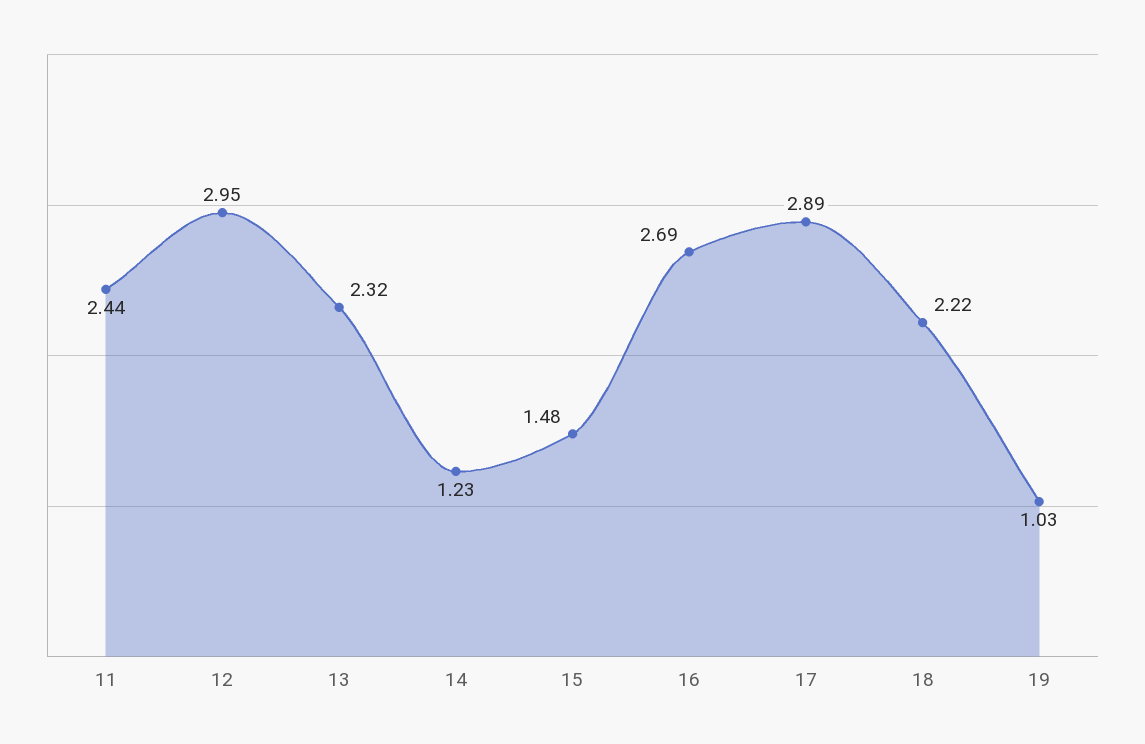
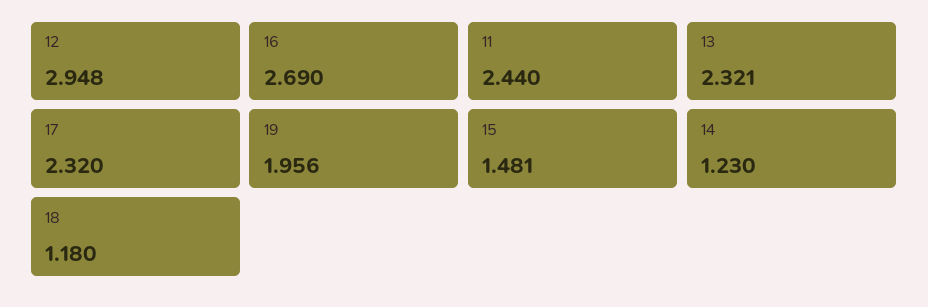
17: 2.89 -> 2.32
18: 2.22 -> 1.18
19: 1.03 -> 1.956

